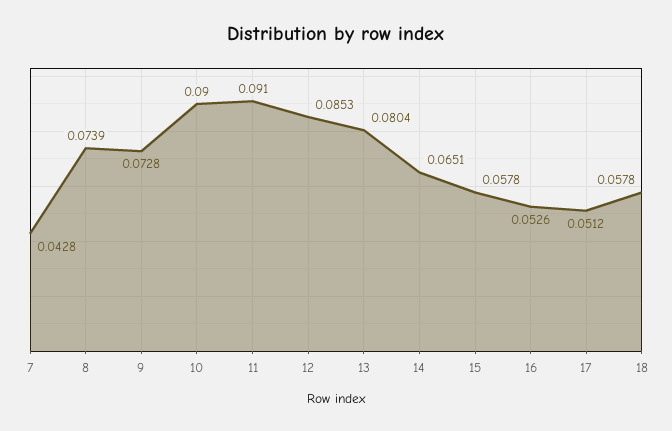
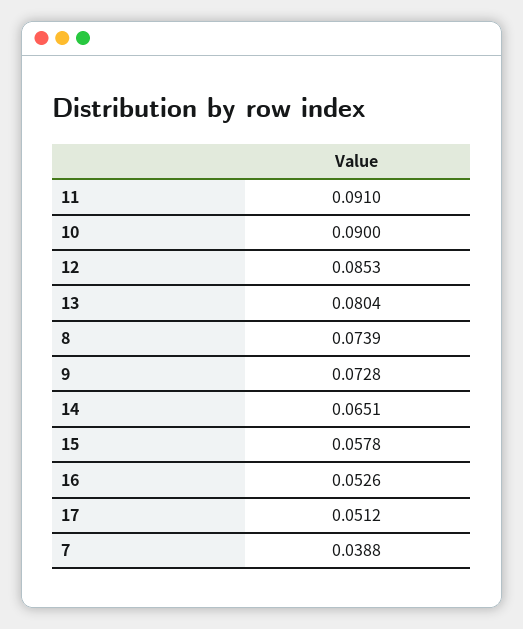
7: 0.0428 -> 0.0388
18: 0.0578 -> none

